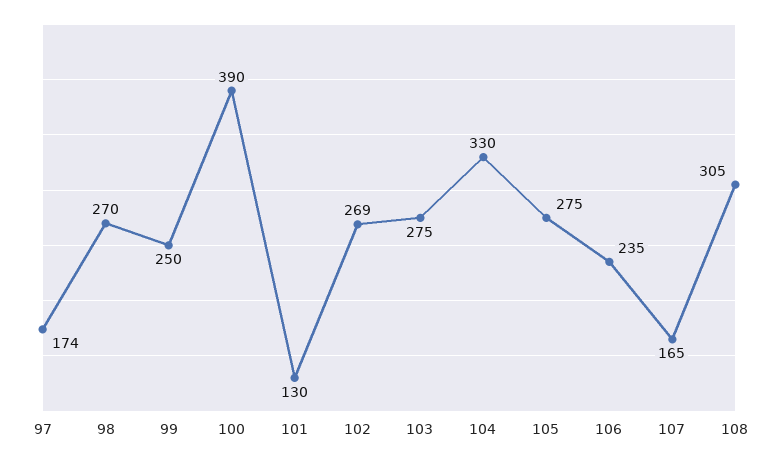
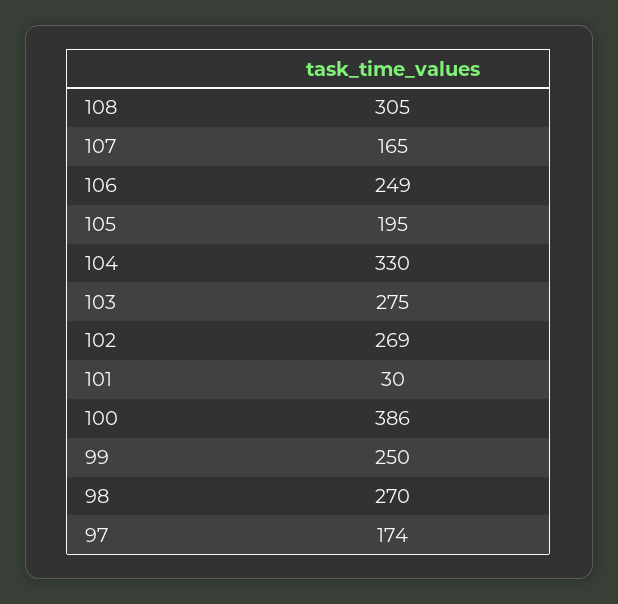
100: 390 -> 386
101: 130 -> 30
105: 275 -> 195
106: 235 -> 249

